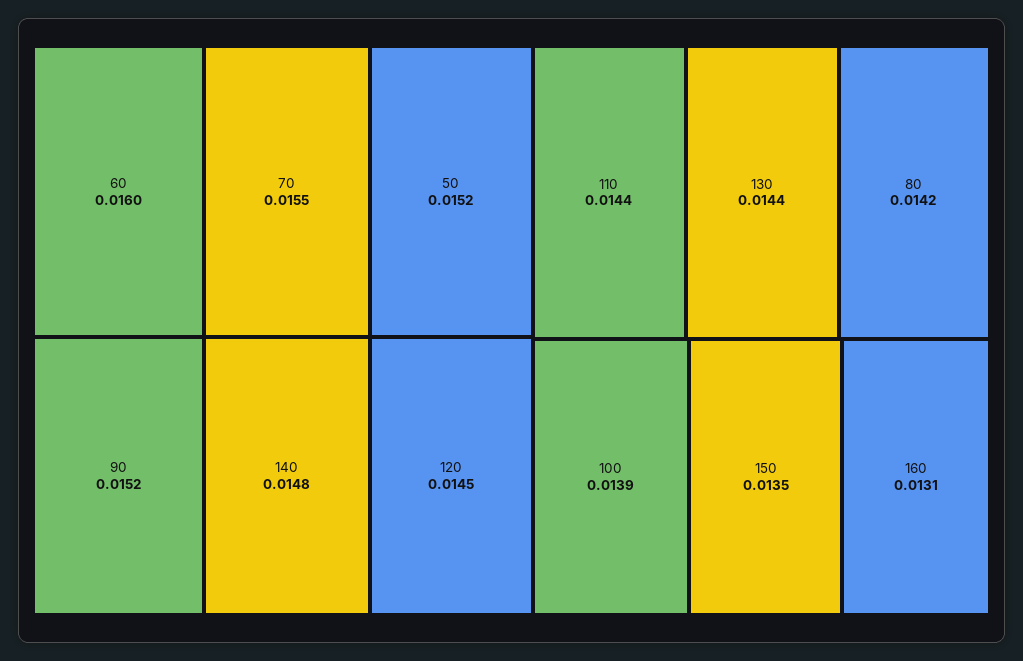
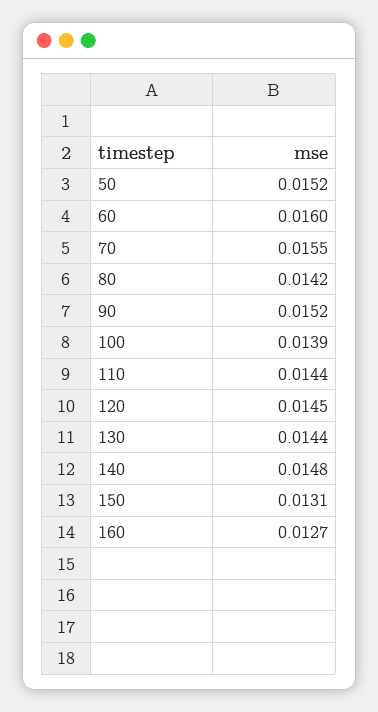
150: 0.0135 -> 0.0131
160: 0.0131 -> 0.0127

